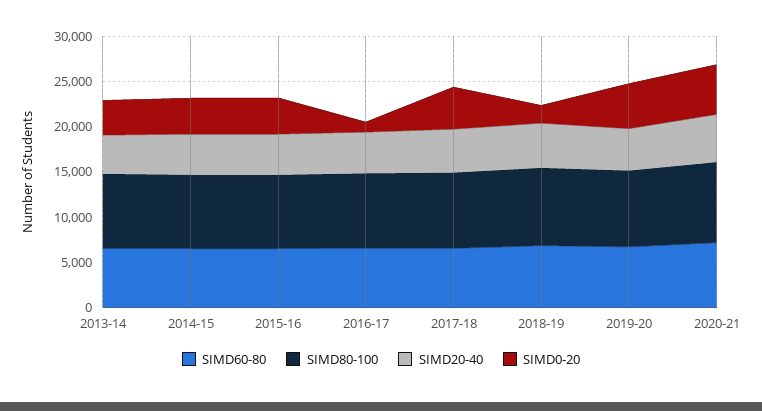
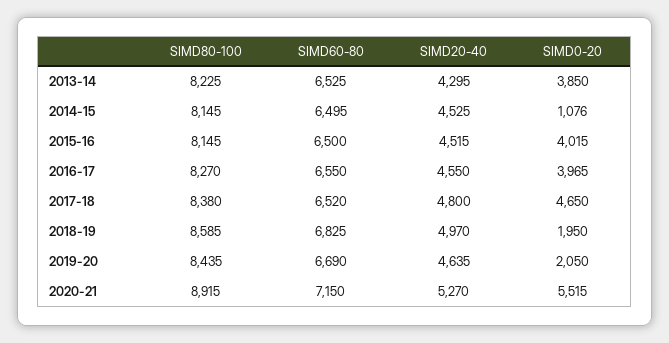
SIMD0-20, 2014-15: 4000 -> 1076
SIMD0-20, 2016-17: 1000 -> 3965
SIMD0-20, 2019-20: 5000 -> 2050

